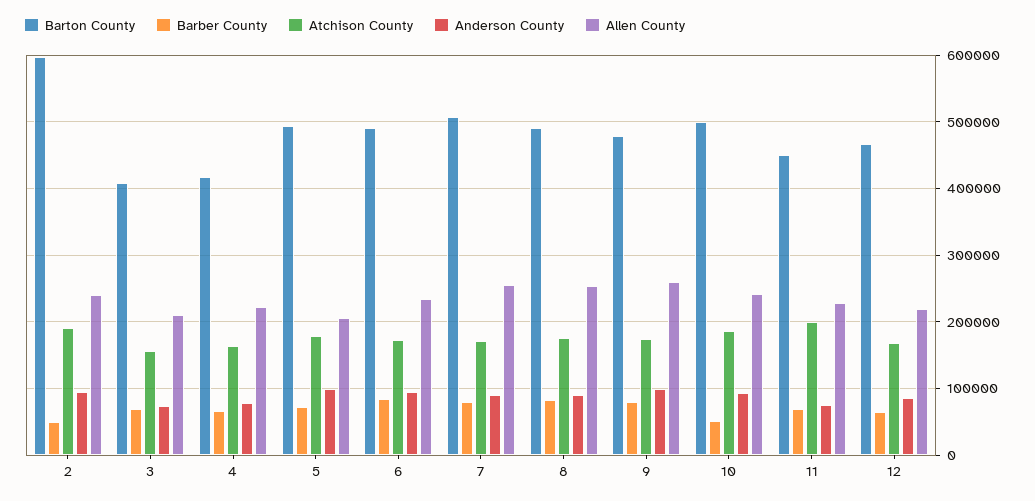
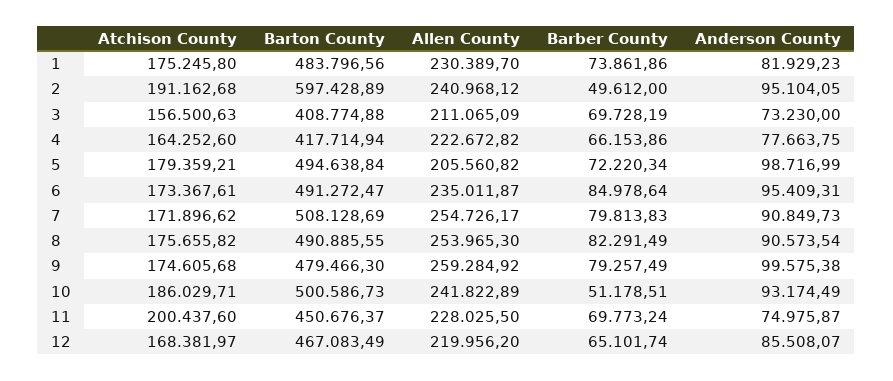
Atchison County, 1: none -> 175245.8
Barton County, 1: none -> 483796.56
Allen County, 1: none -> 230389.7
Barber County, 1: none -> 73861.86
Anderson County, 1: none -> 81929.23

